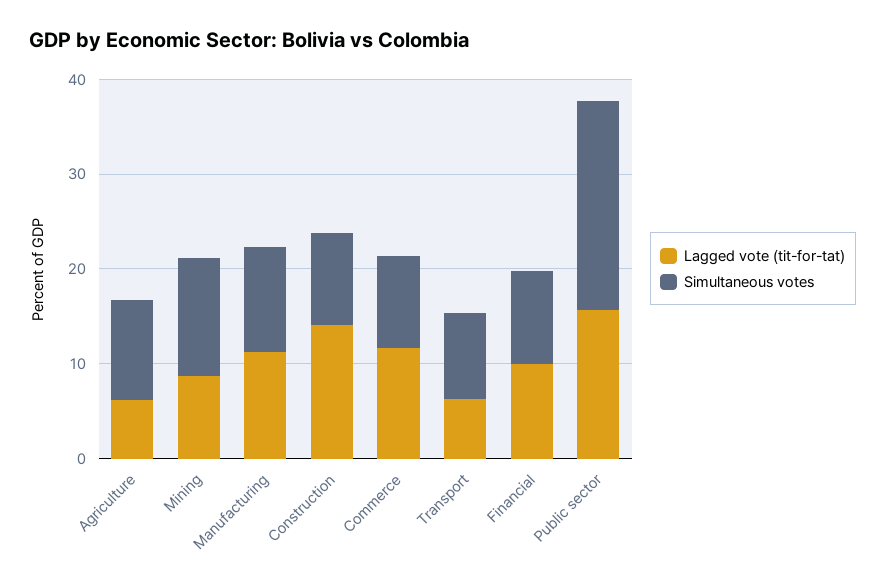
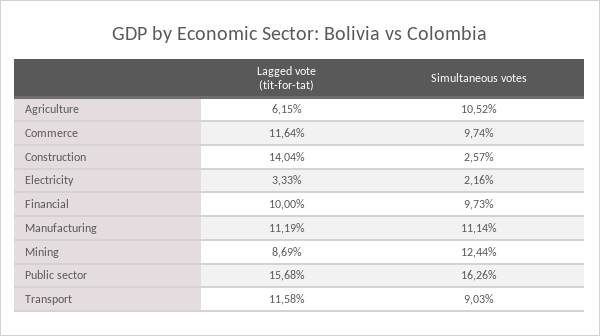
Simultaneous votes, Construction: 10 -> 2.57
Lagged vote (tit-for-tat), Transport: 6 -> 11.58
Simultaneous votes, Public sector: 22 -> 16.26
Lagged vote (tit-for-tat), Electricity: none -> 3.33
Simultaneous votes, Electricity: none -> 2.16

